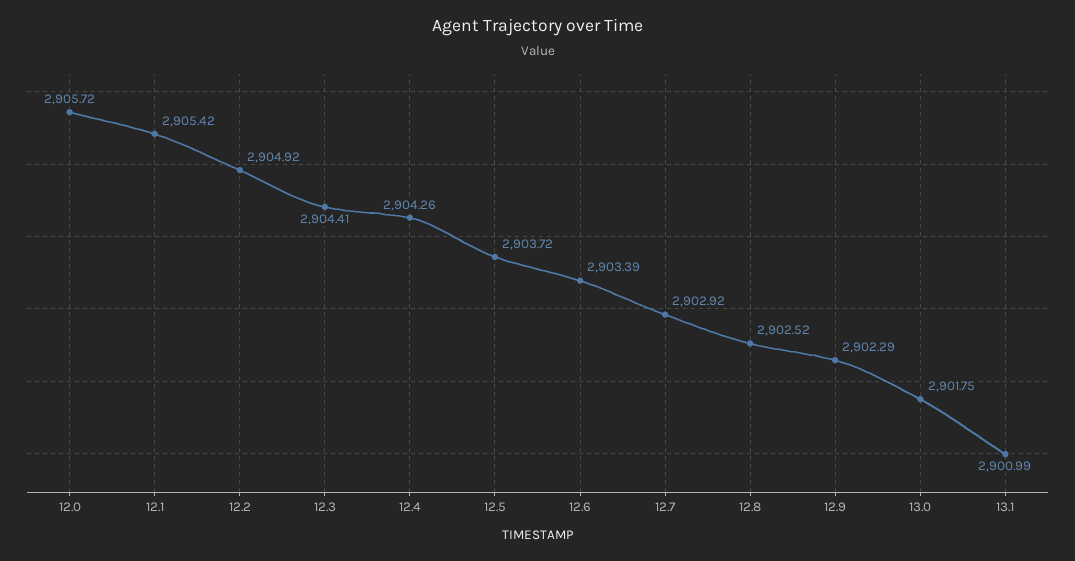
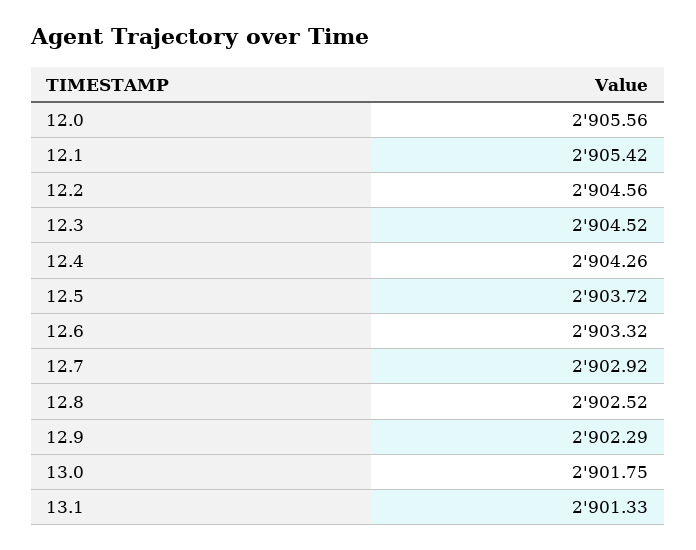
12.0: 2905.72 -> 2905.56
12.2: 2904.92 -> 2904.56
12.3: 2904.41 -> 2904.52
12.6: 2903.39 -> 2903.32
13.1: 2900.99 -> 2901.33

